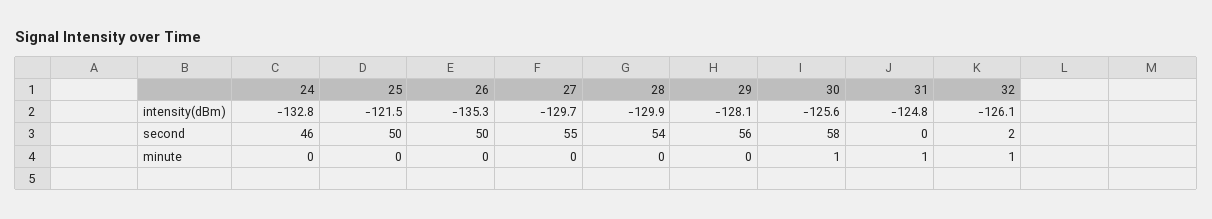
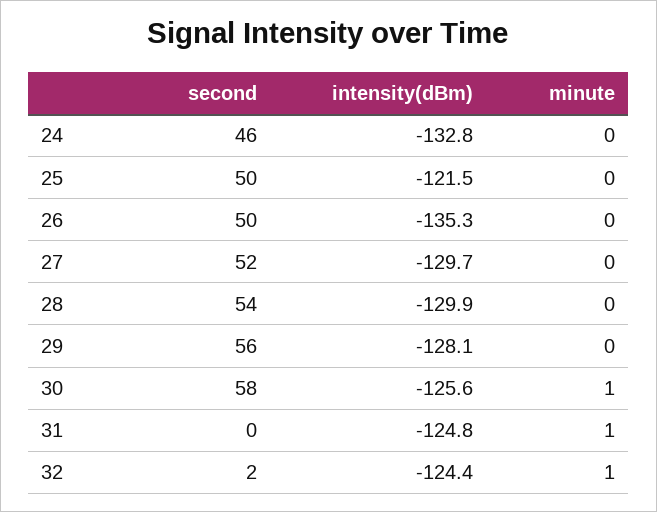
32, intensity(dBm): -126.1 -> -124.4
27, second: 55 -> 52

